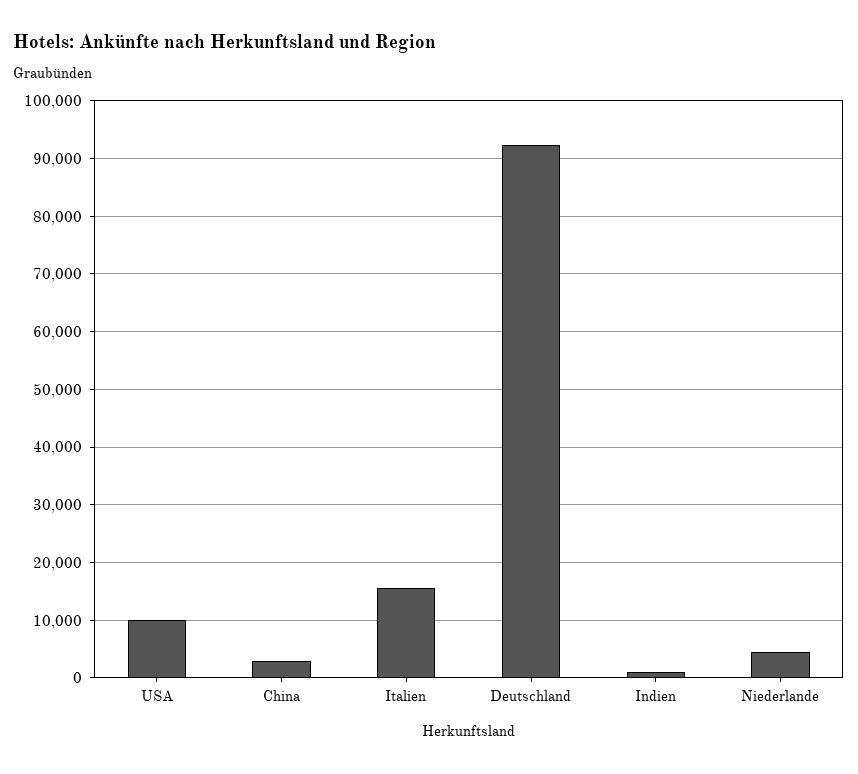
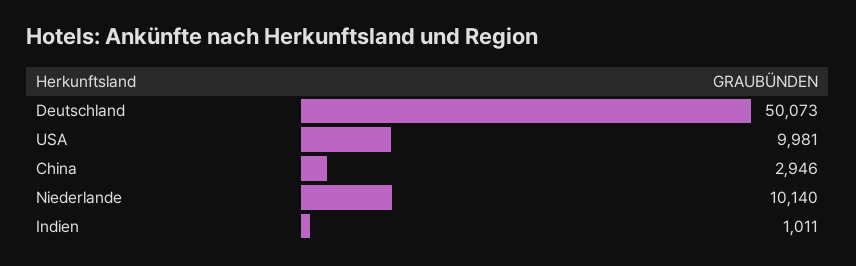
Italien: 16000 -> none
Deutschland: 92000 -> 50073
Niederlande: 4000 -> 10140

